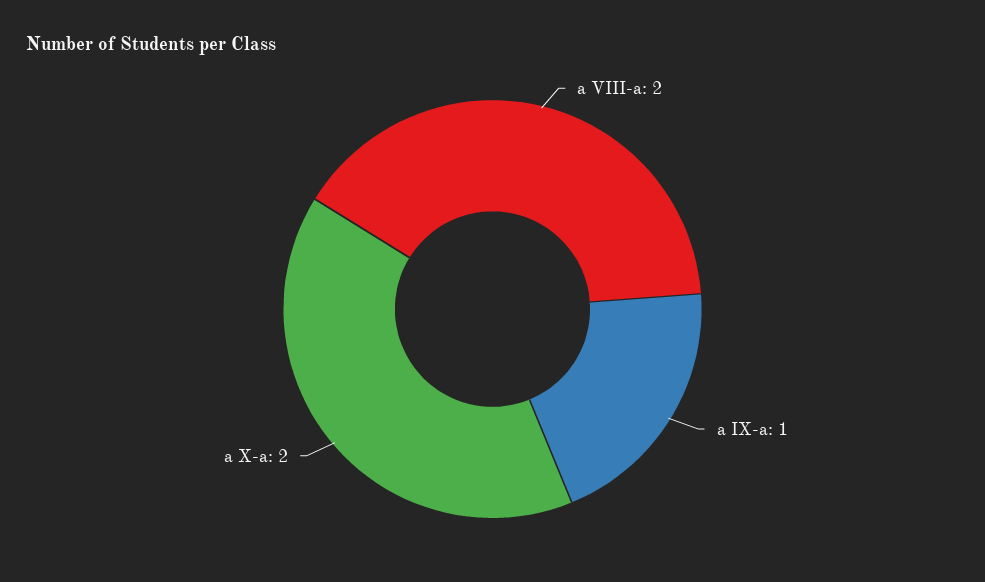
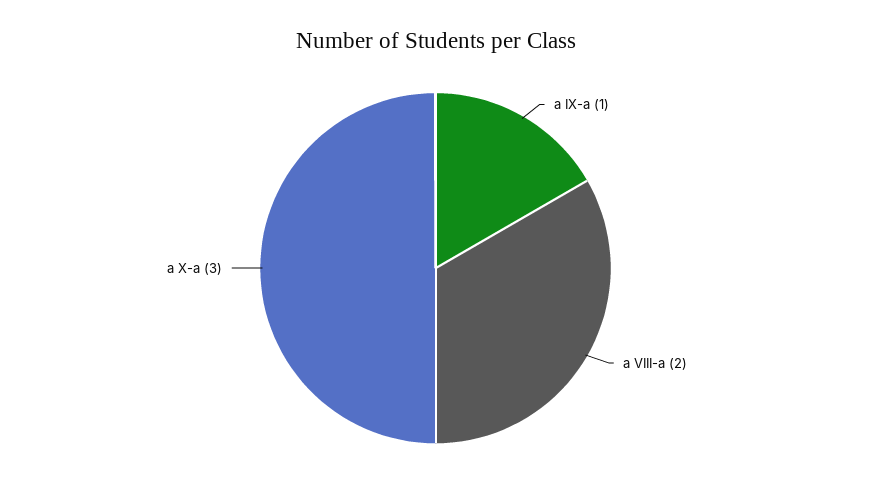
a X-a: 2 -> 3

